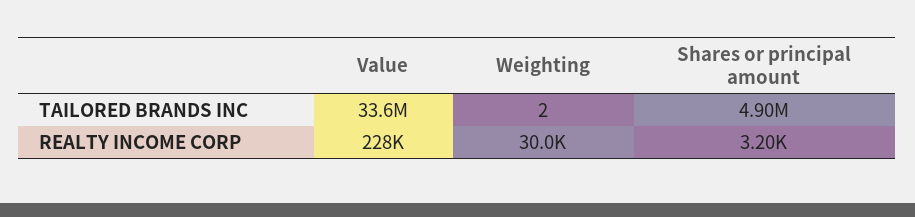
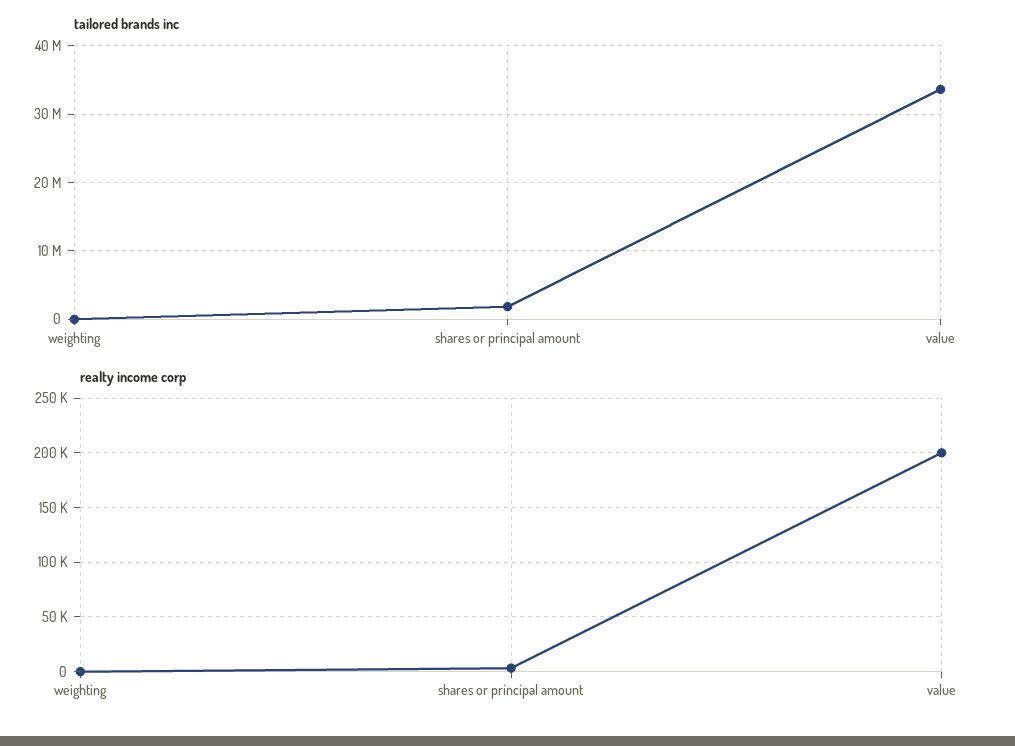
TAILORED BRANDS INC, Shares or principal amount: 4900000 -> 2000000
REALTY INCOME CORP, Value: 228000 -> 200000
REALTY INCOME CORP, Weighting: 30000 -> 0

